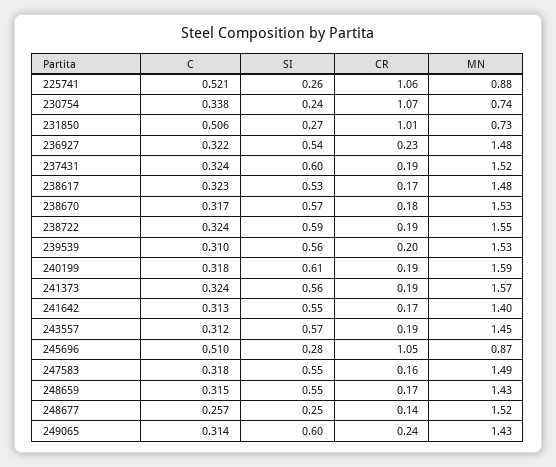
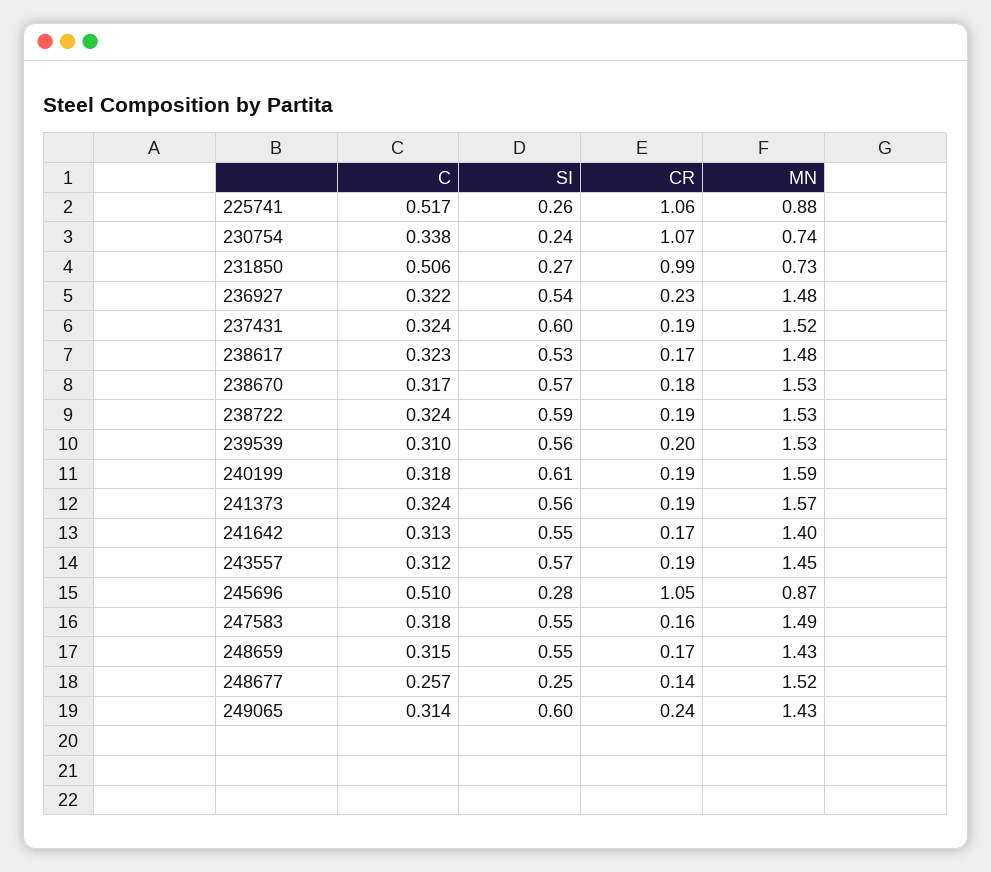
C, 225741: 0.521 -> 0.517
CR, 231850: 1.01 -> 0.99
MN, 238722: 1.55 -> 1.53

